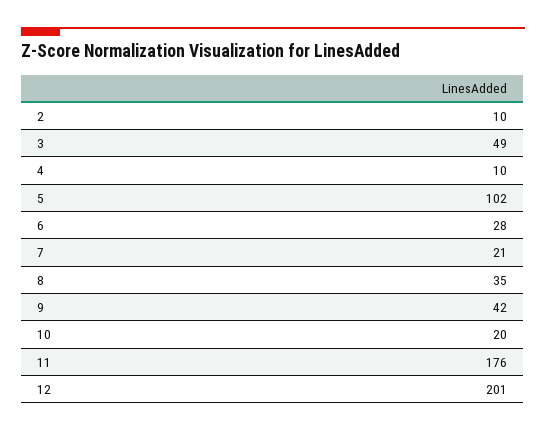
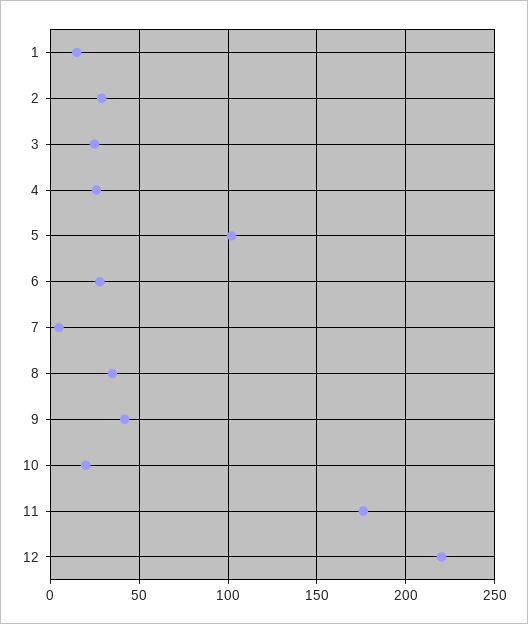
2: 10 -> 30
3: 49 -> 25
4: 10 -> 25
7: 21 -> 5
12: 201 -> 220
1: none -> 15

